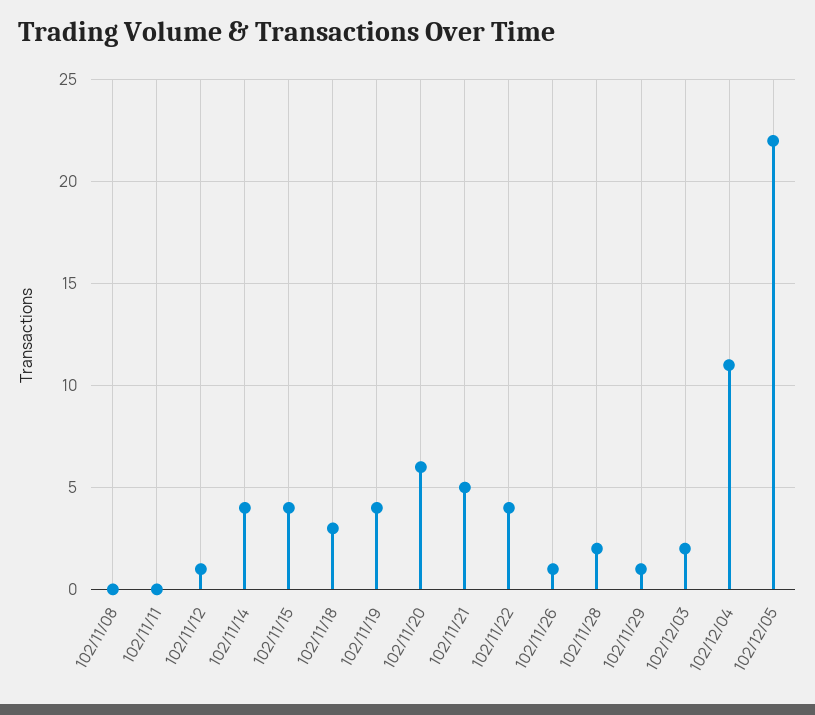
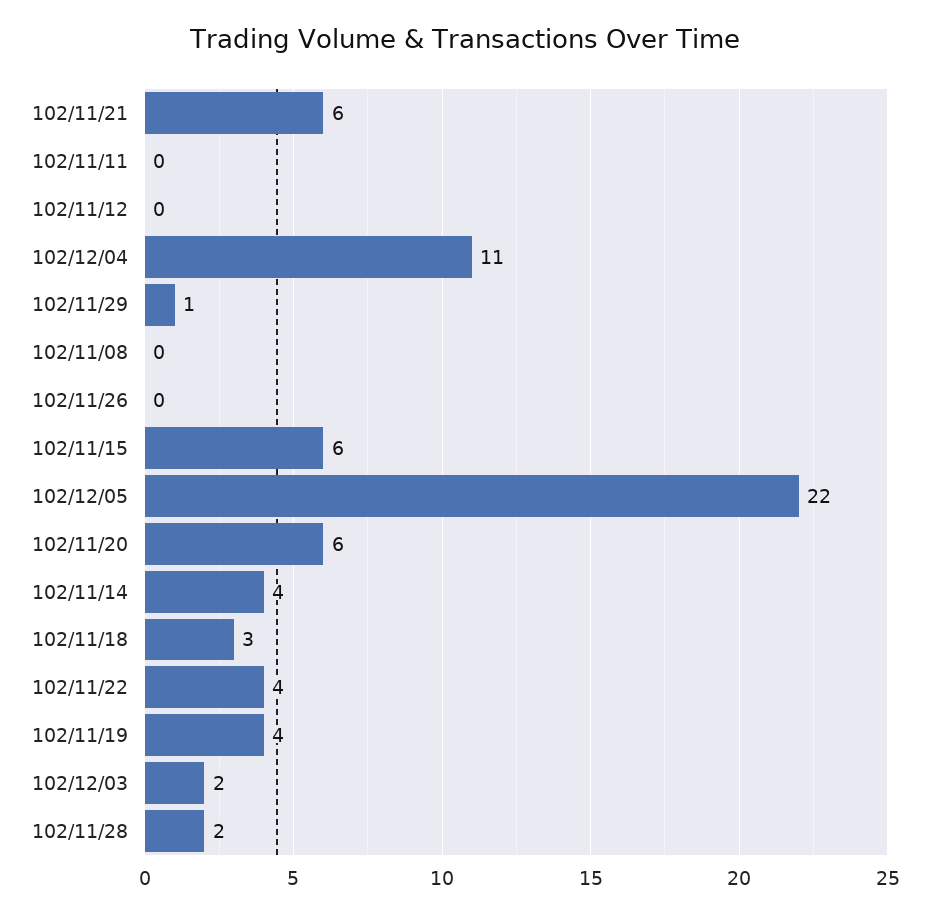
102/11/12: 1 -> 0
102/11/15: 4 -> 6
102/11/21: 5 -> 6
102/11/26: 1 -> 0

